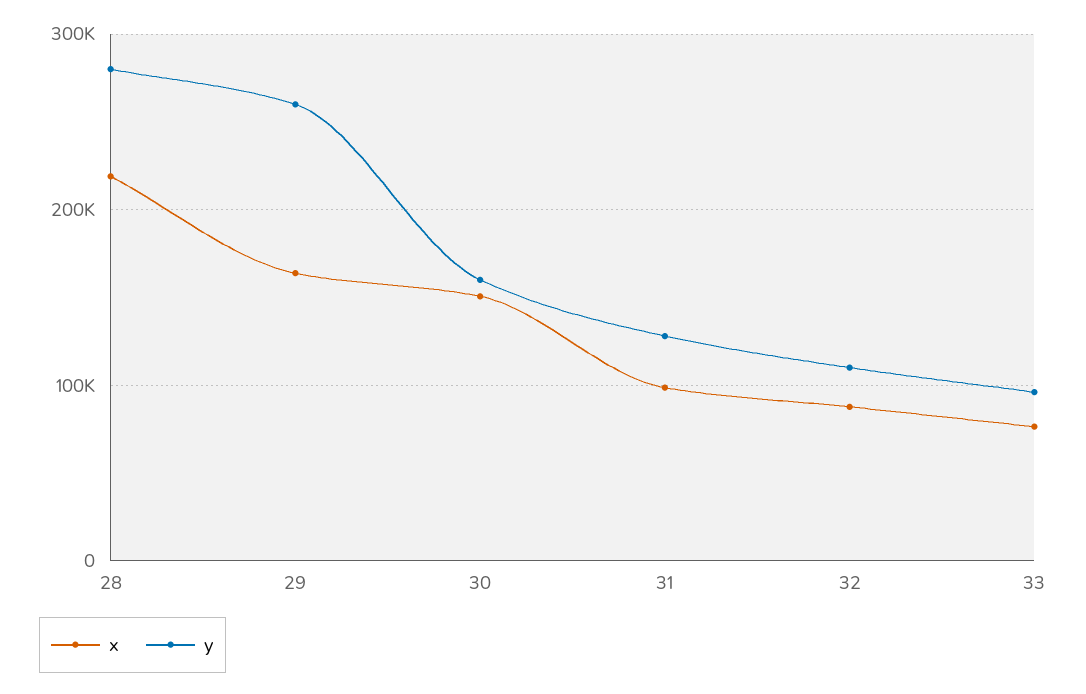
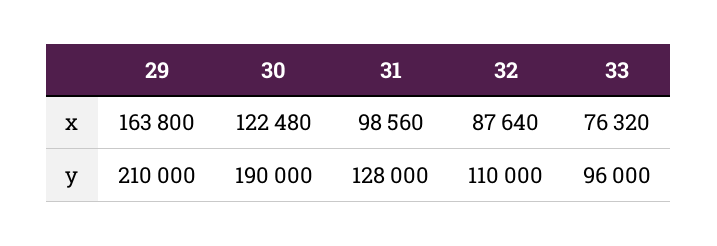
x, 28: 220000 -> none
y, 28: 280000 -> none
y, 29: 260000 -> 210000
x, 30: 150000 -> 122480
y, 30: 160000 -> 190000

